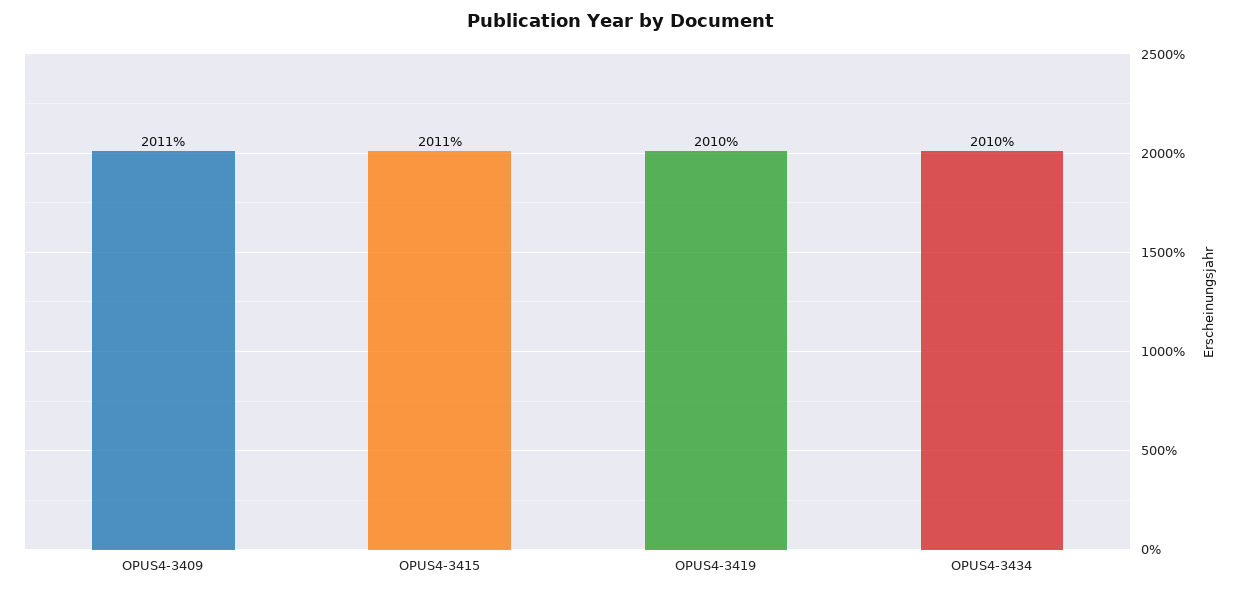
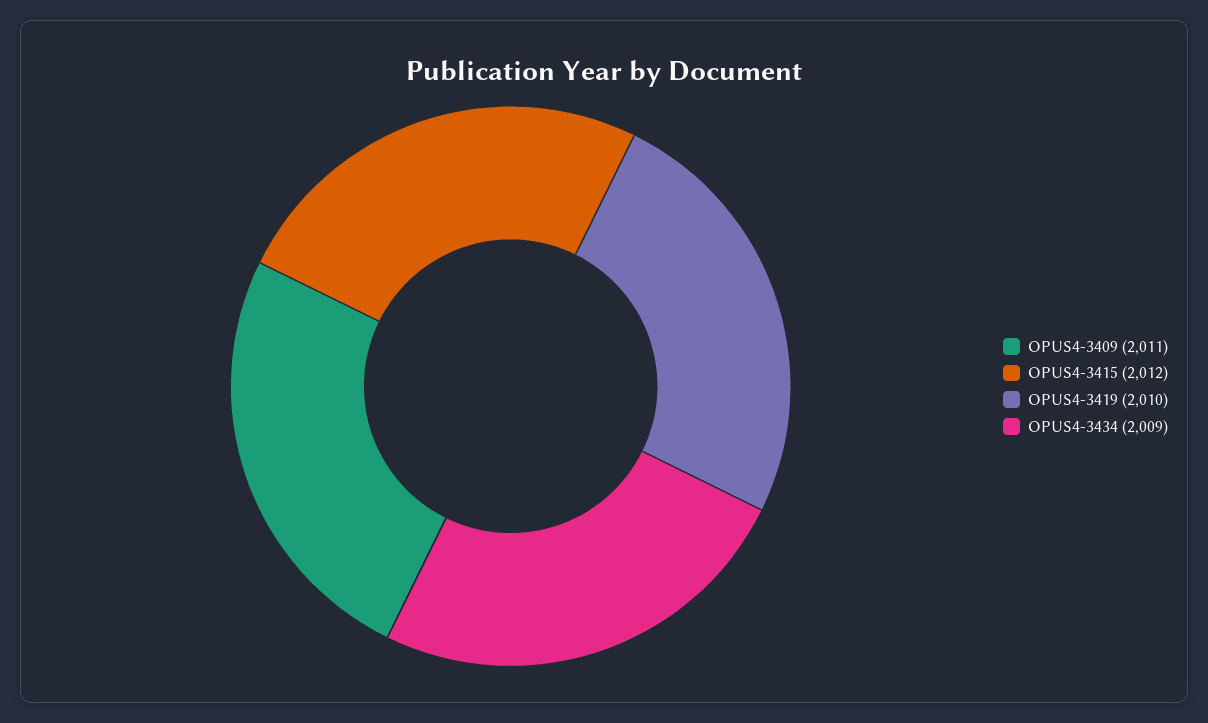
OPUS4-3415: 2011 -> 2012
OPUS4-3434: 2010 -> 2009

